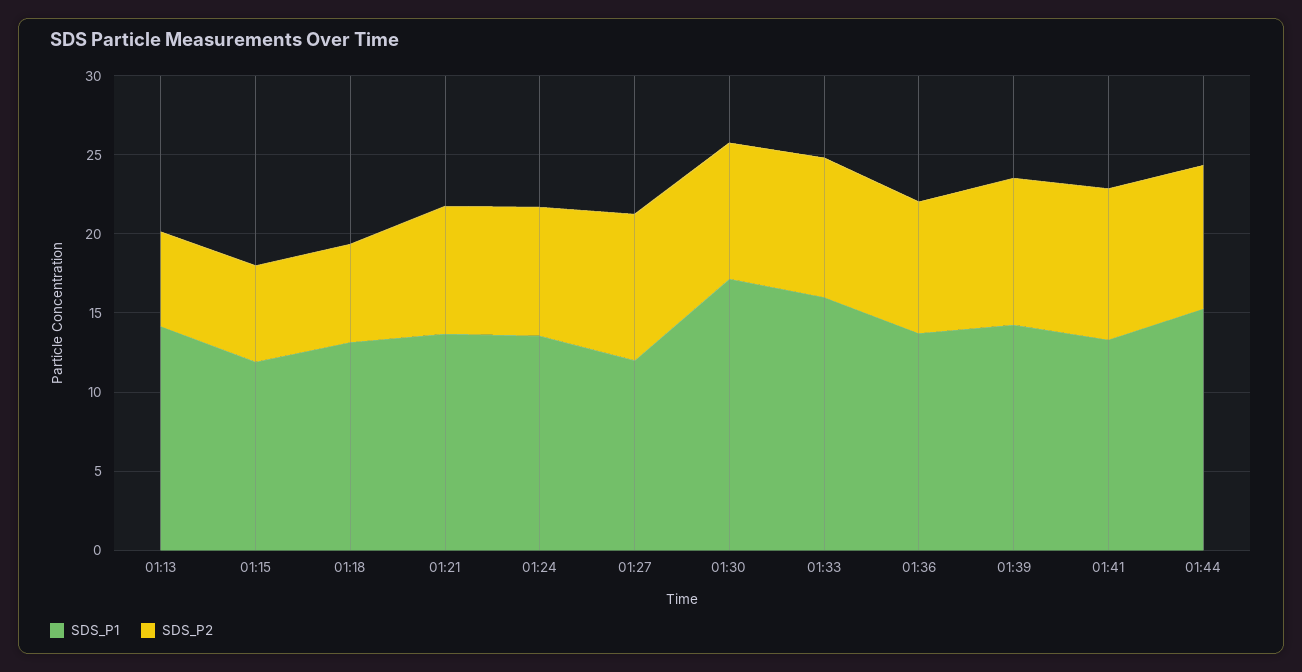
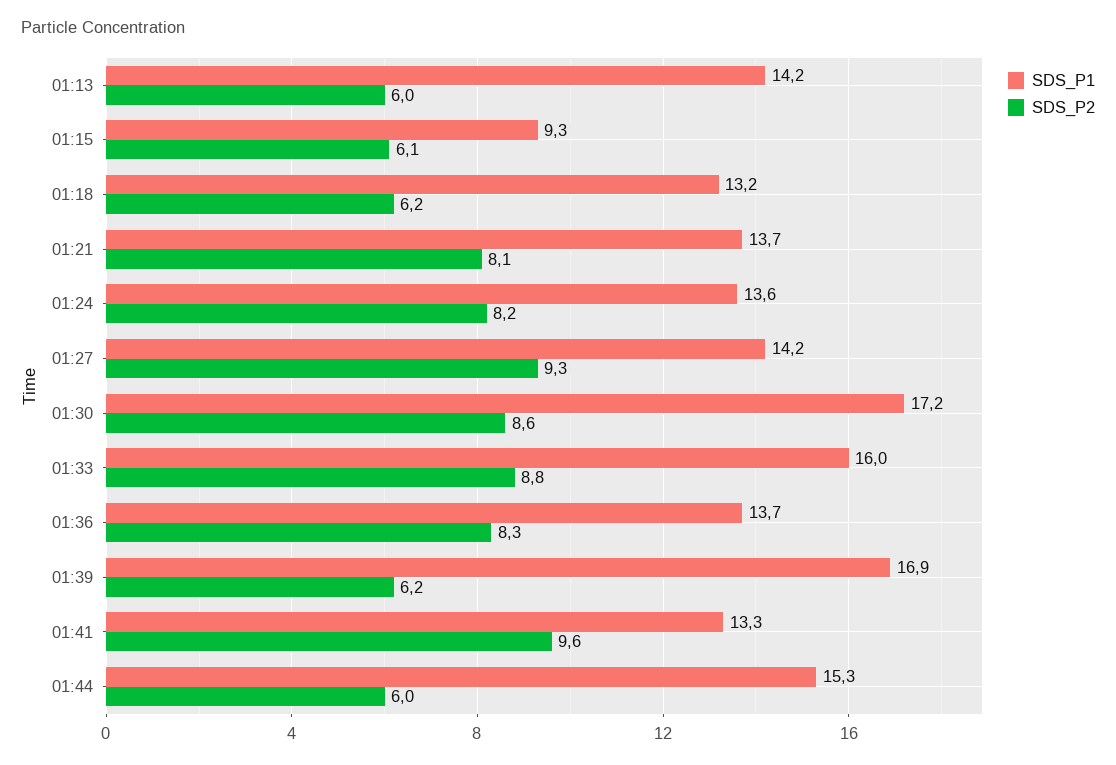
SDS_P1, 01:15: 12 -> 9.3
SDS_P1, 01:27: 12 -> 14.2
SDS_P1, 01:39: 14 -> 16.9
SDS_P2, 01:39: 9 -> 6.2
SDS_P2, 01:44: 9 -> 6

